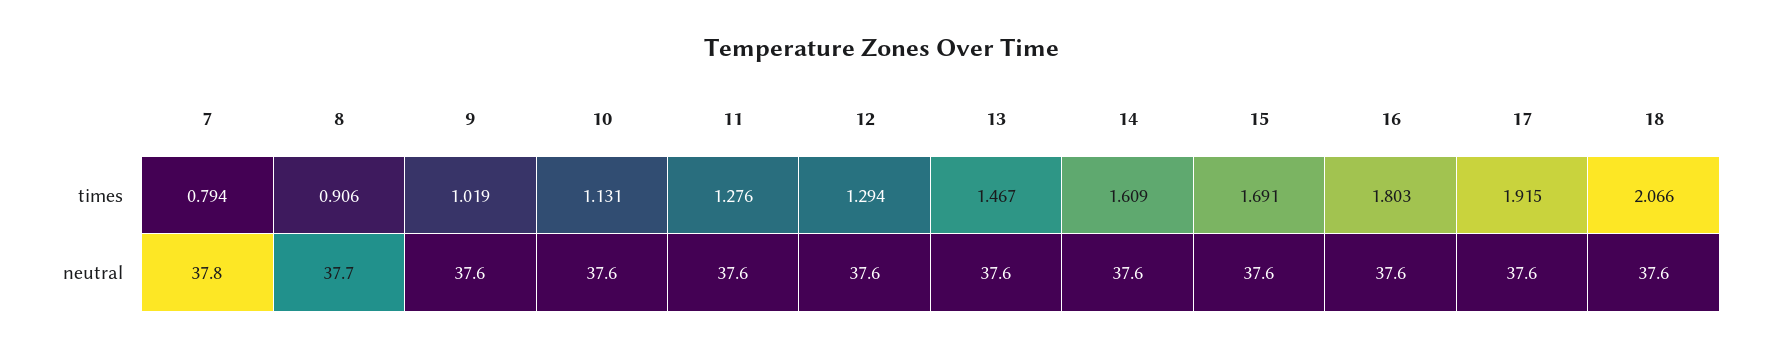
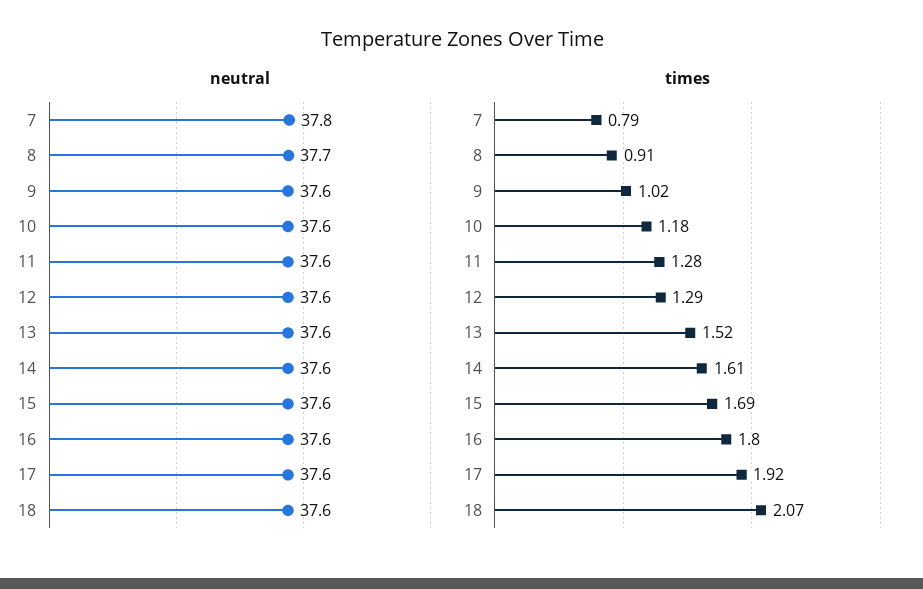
times, 10: 1.131 -> 1.18
times, 13: 1.467 -> 1.52

